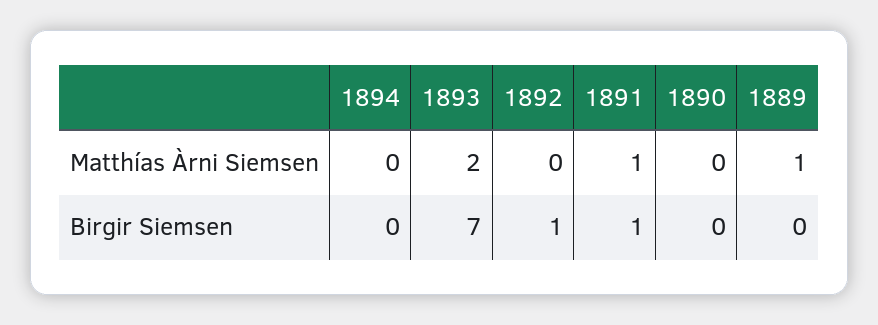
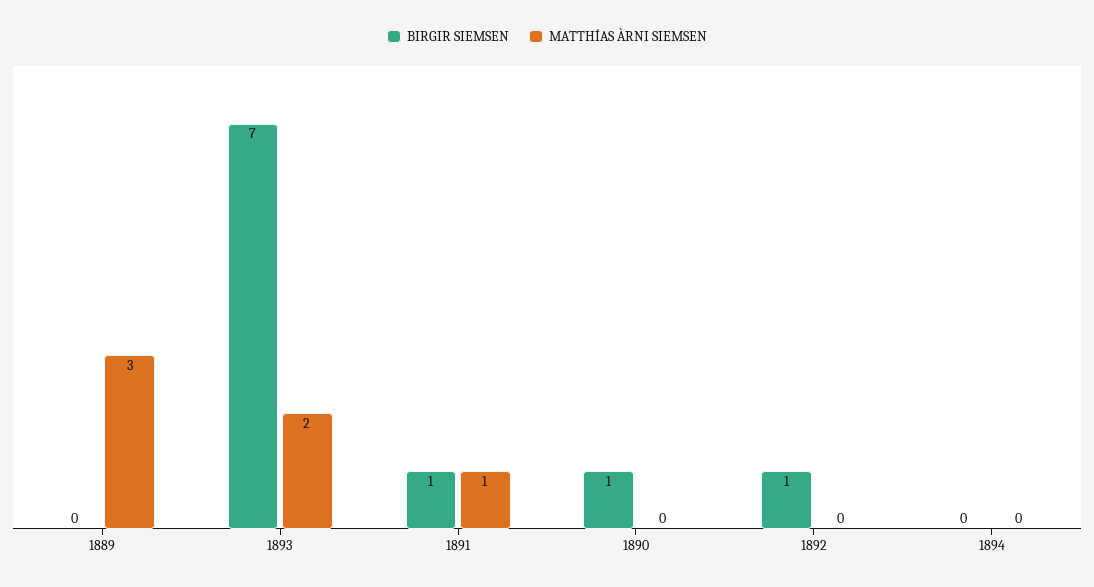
Matthías Àrni Siemsen, 1889: 1 -> 3
Birgir Siemsen, 1890: 0 -> 1

